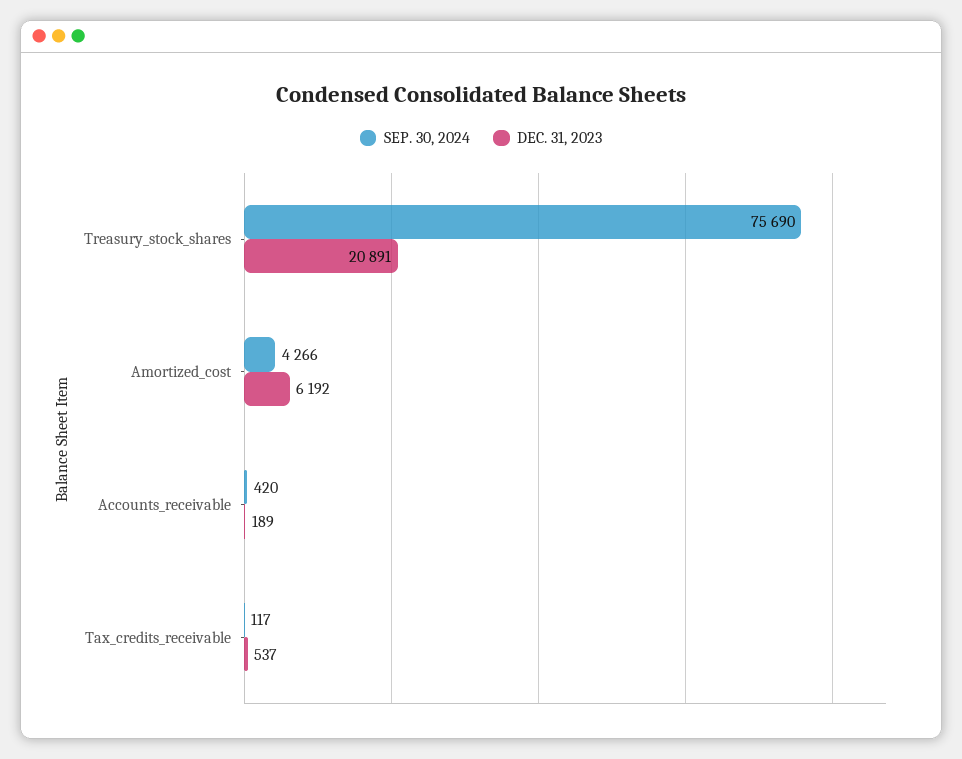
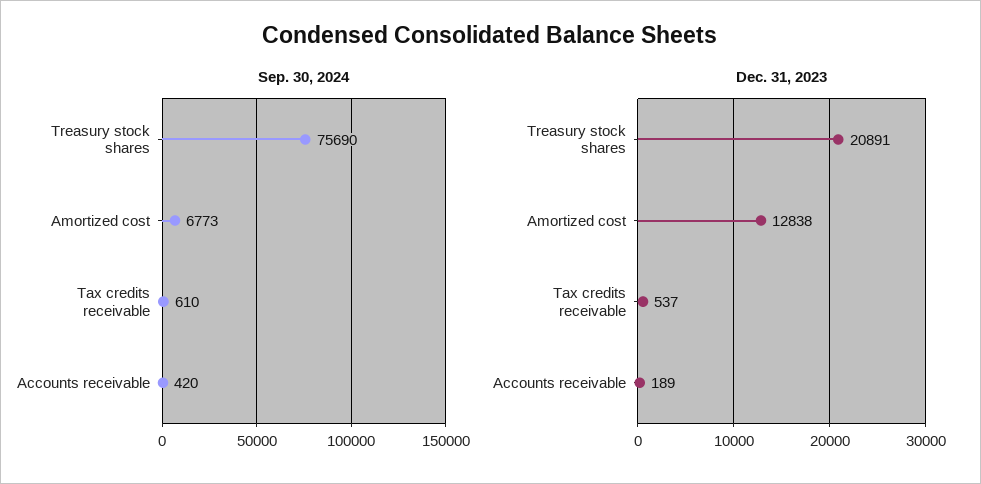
SEP. 30, 2024, Amortized_cost: 4266 -> 6773
DEC. 31, 2023, Amortized_cost: 6192 -> 12838
SEP. 30, 2024, Tax_credits_receivable: 117 -> 610

